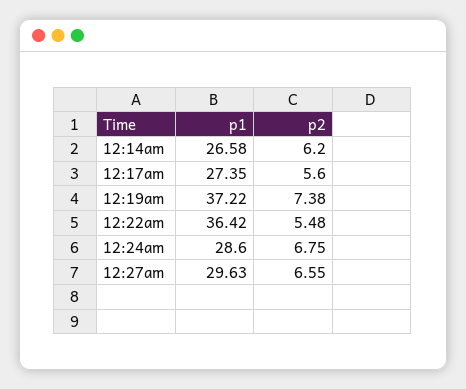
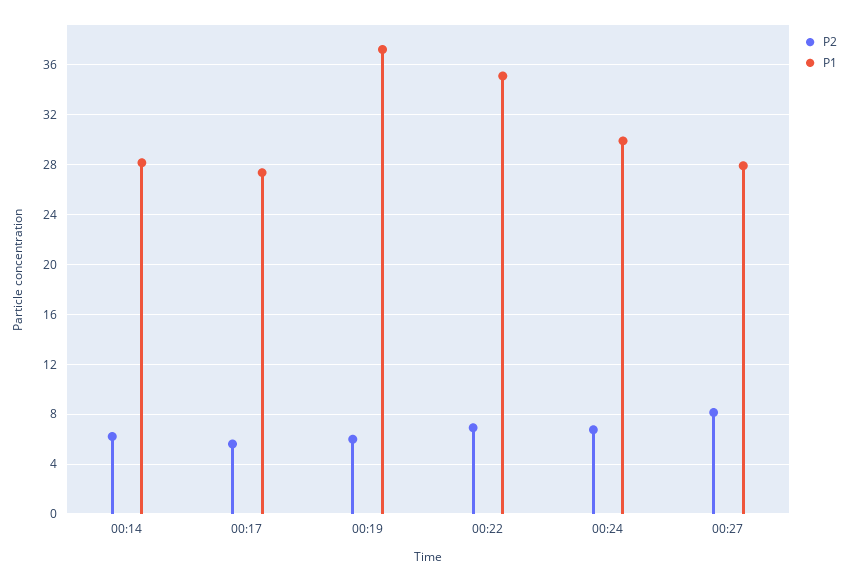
p1, 12:14am: 26.58 -> 28
p2, 12:19am: 7.38 -> 6
p1, 12:22am: 36.42 -> 35
p2, 12:22am: 5.48 -> 7
p1, 12:24am: 28.6 -> 30
p1, 12:27am: 29.63 -> 28
p2, 12:27am: 6.55 -> 8

